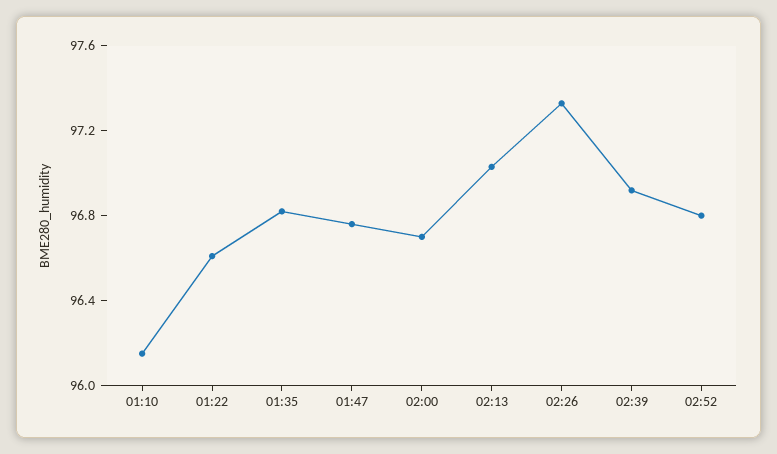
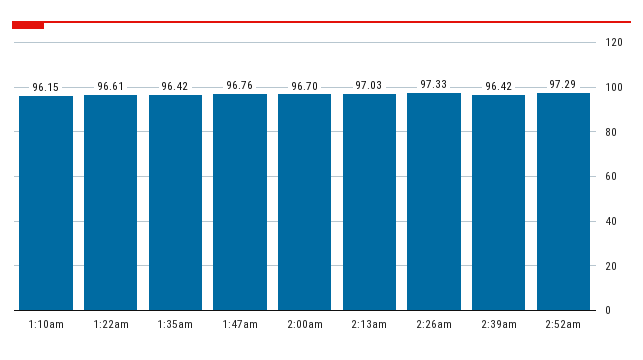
01:35: 96.8 -> 96.42
02:39: 96.9 -> 96.42
02:52: 96.8 -> 97.29

